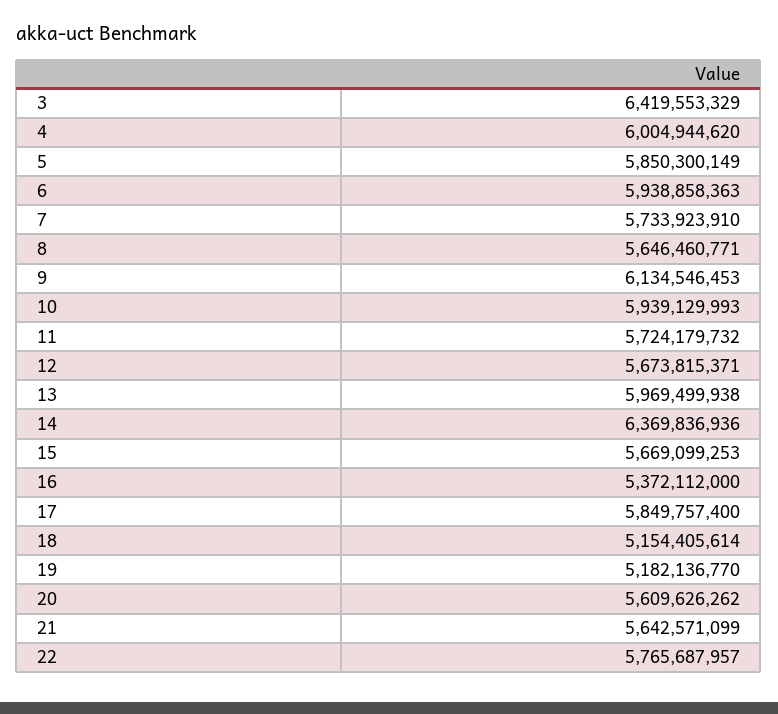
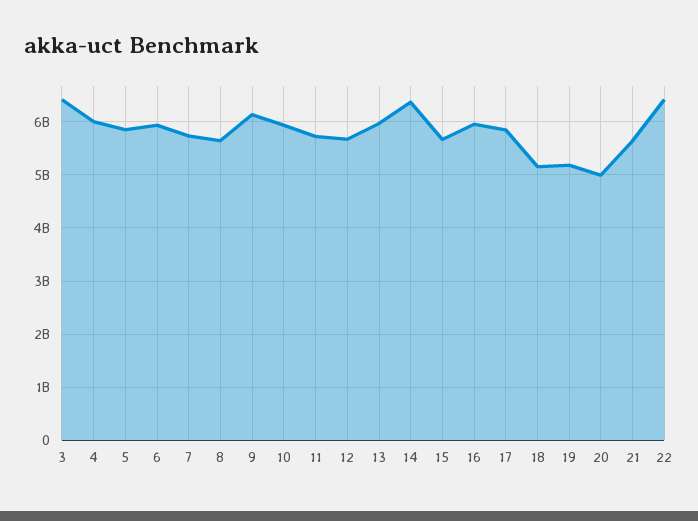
16: 5372112000 -> 6000000000
20: 5609626262 -> 5000000000
22: 5765687957 -> 6400000000

